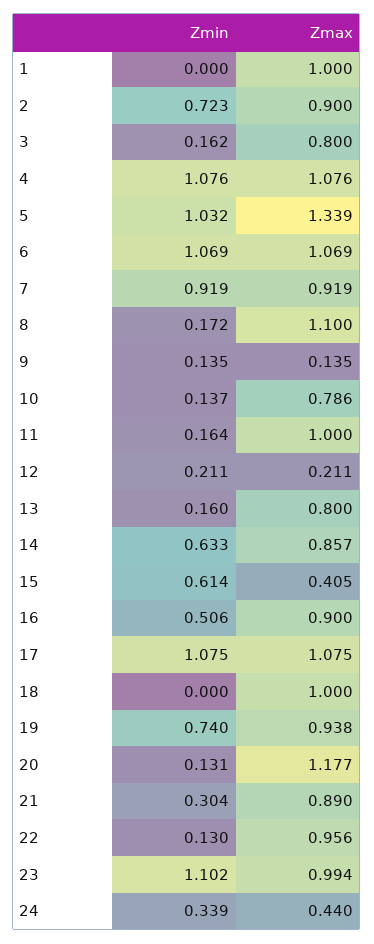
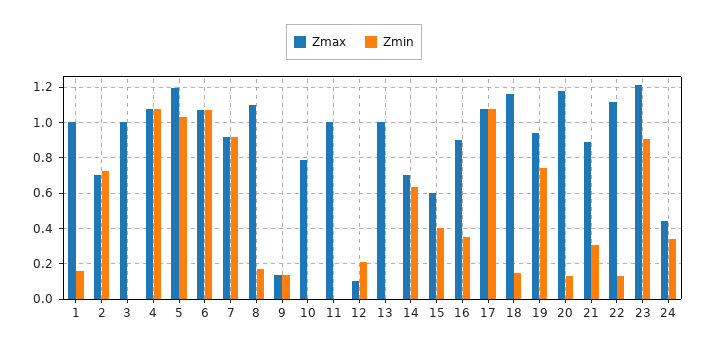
Zmin, 1: 0 -> 0.15
Zmax, 2: 0.9 -> 0.7
Zmin, 3: 0.162 -> 0
Zmax, 3: 0.8 -> 1
Zmax, 5: 1.339 -> 1.2
Zmin, 10: 0.137 -> 0
Zmin, 11: 0.164 -> 0
Zmax, 12: 0.211 -> 0.1
Zmin, 13: 0.16 -> 0
Zmax, 13: 0.8 -> 1
Zmax, 14: 0.857 -> 0.7
Zmin, 15: 0.614 -> 0.4
Zmax, 15: 0.405 -> 0.6
Zmin, 16: 0.506 -> 0.35
Zmin, 18: 0 -> 0.15
Zmax, 18: 1 -> 1.15
Zmax, 22: 0.956 -> 1.1
Zmin, 23: 1.102 -> 0.9
Zmax, 23: 0.994 -> 1.2

